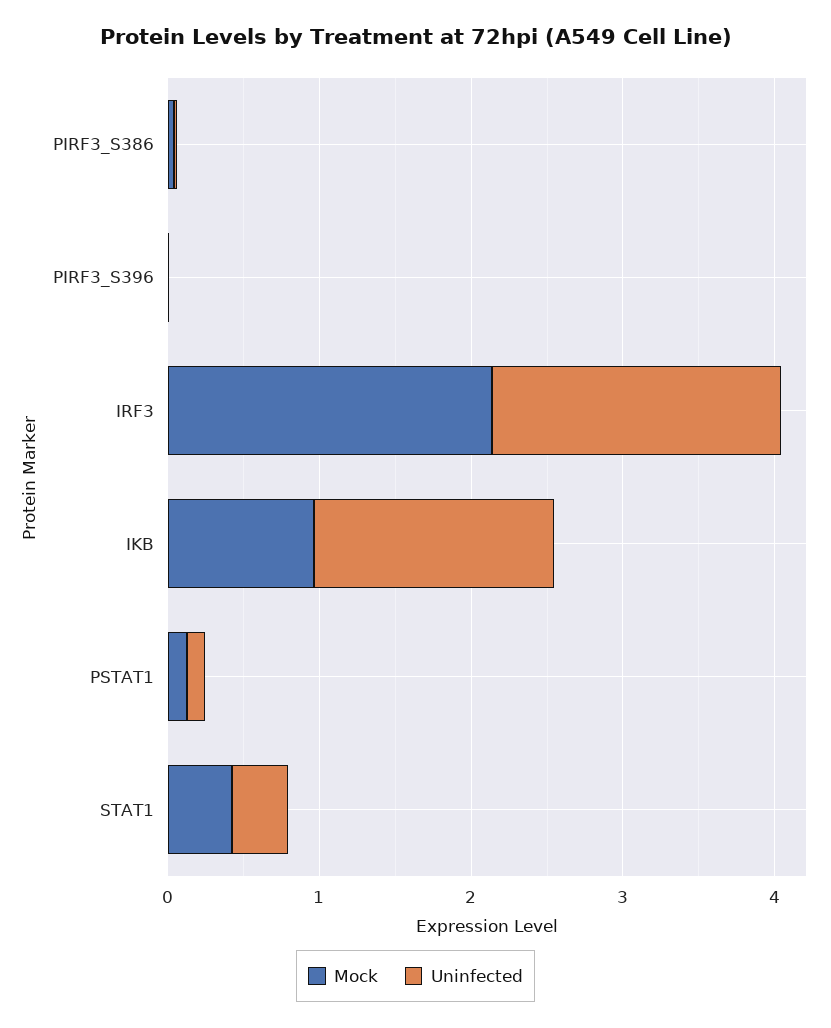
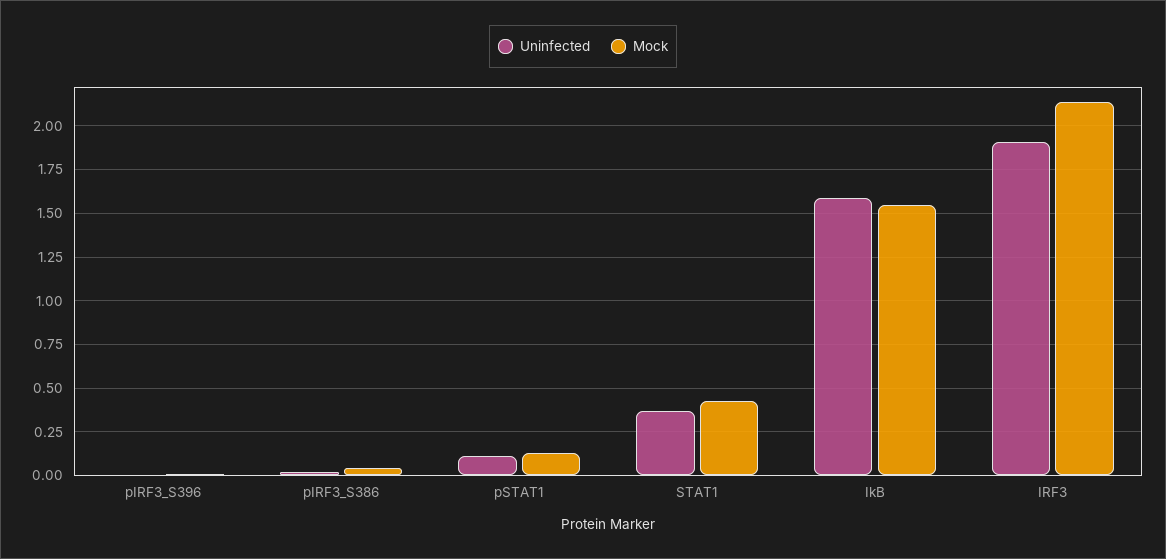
Mock, IKB: 1 -> 1.55

